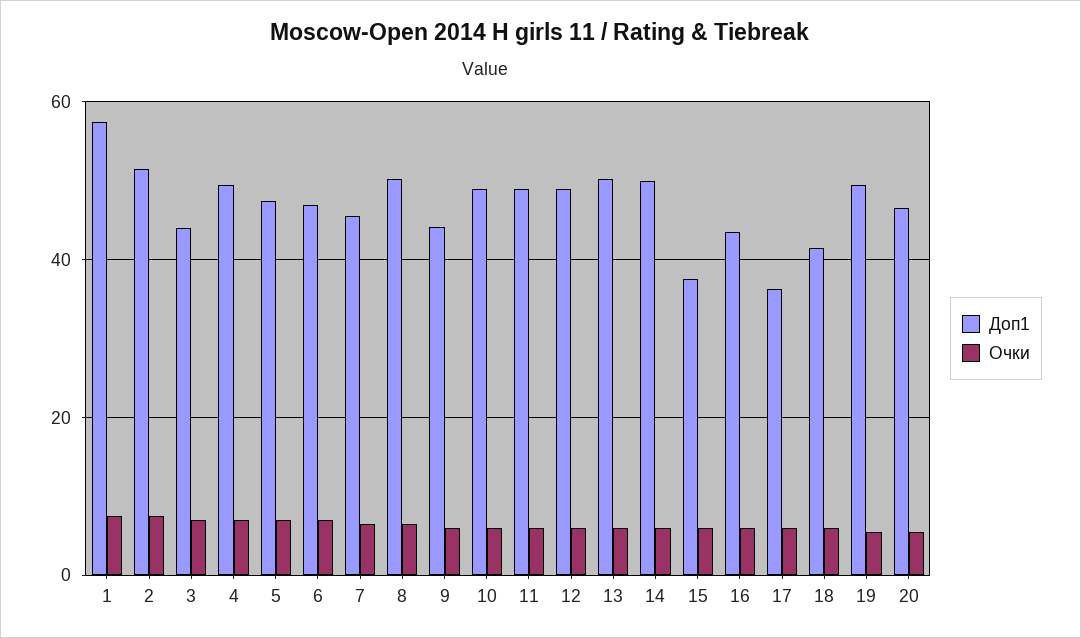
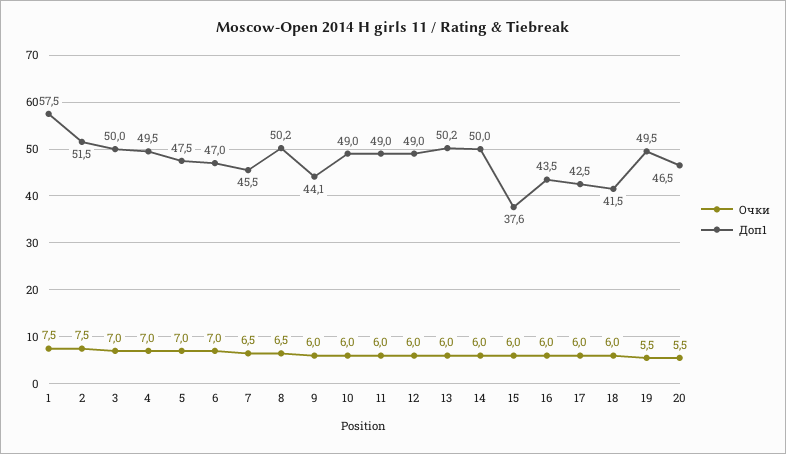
Доп1, 3: 44 -> 50
Доп1, 17: 36 -> 42.5

